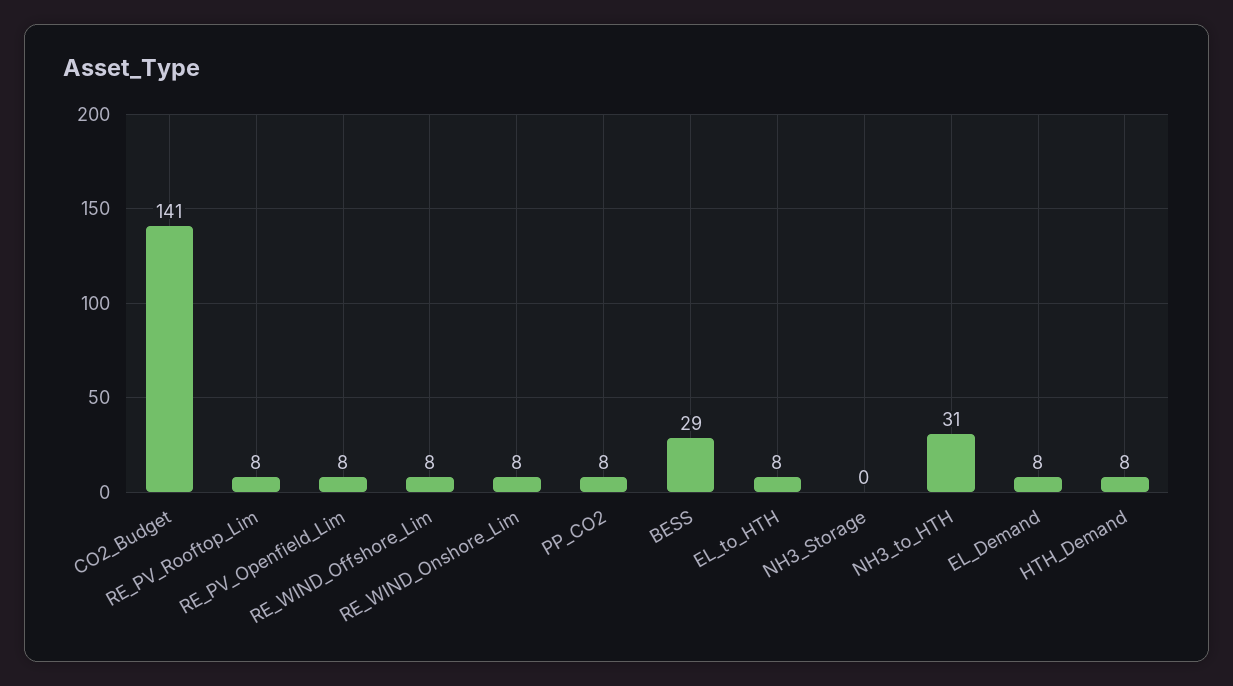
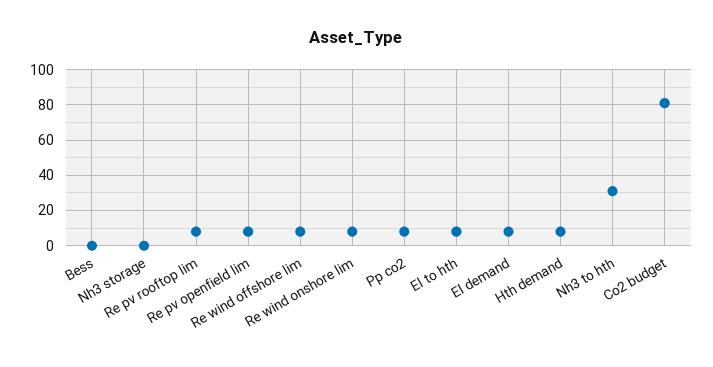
CO2_Budget: 141 -> 80
BESS: 29 -> 0

